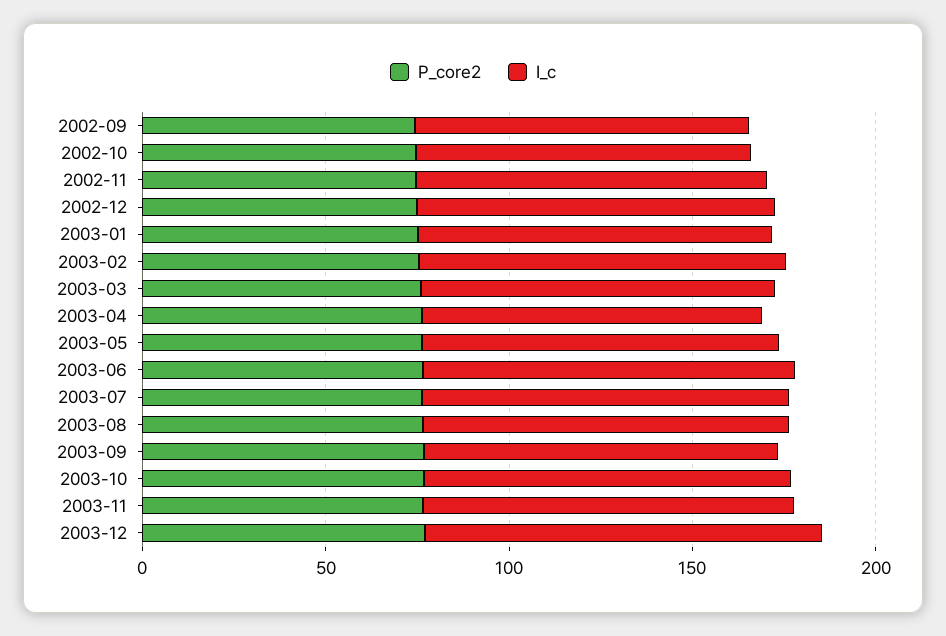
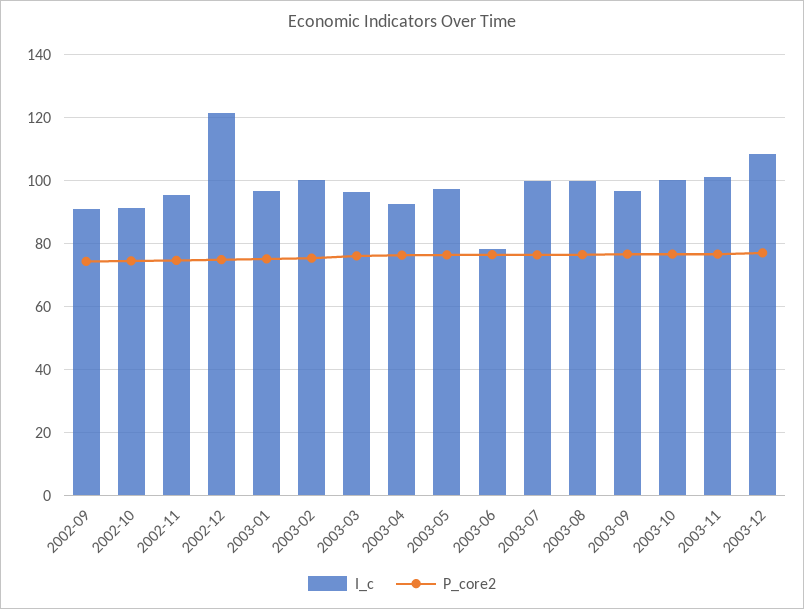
I_c, 2002-12: 100 -> 122
I_c, 2003-06: 100 -> 78

